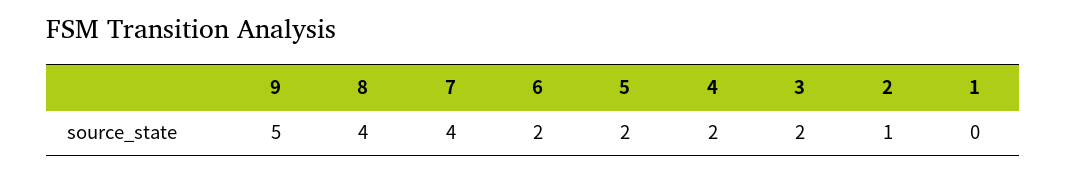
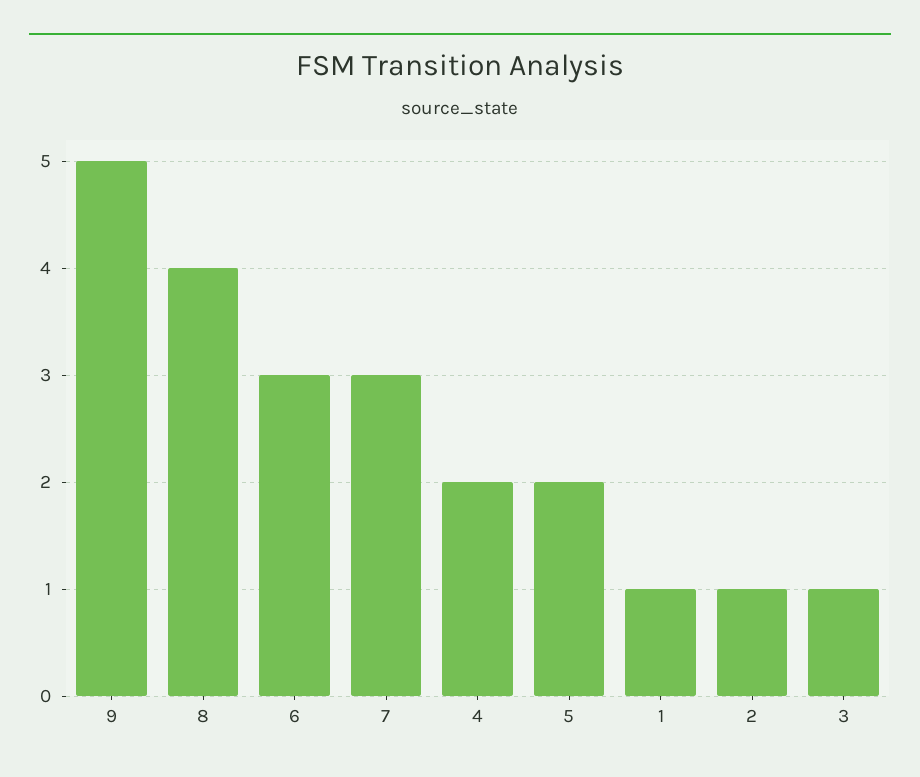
7: 4 -> 3
6: 2 -> 3
3: 2 -> 1
1: 0 -> 1

